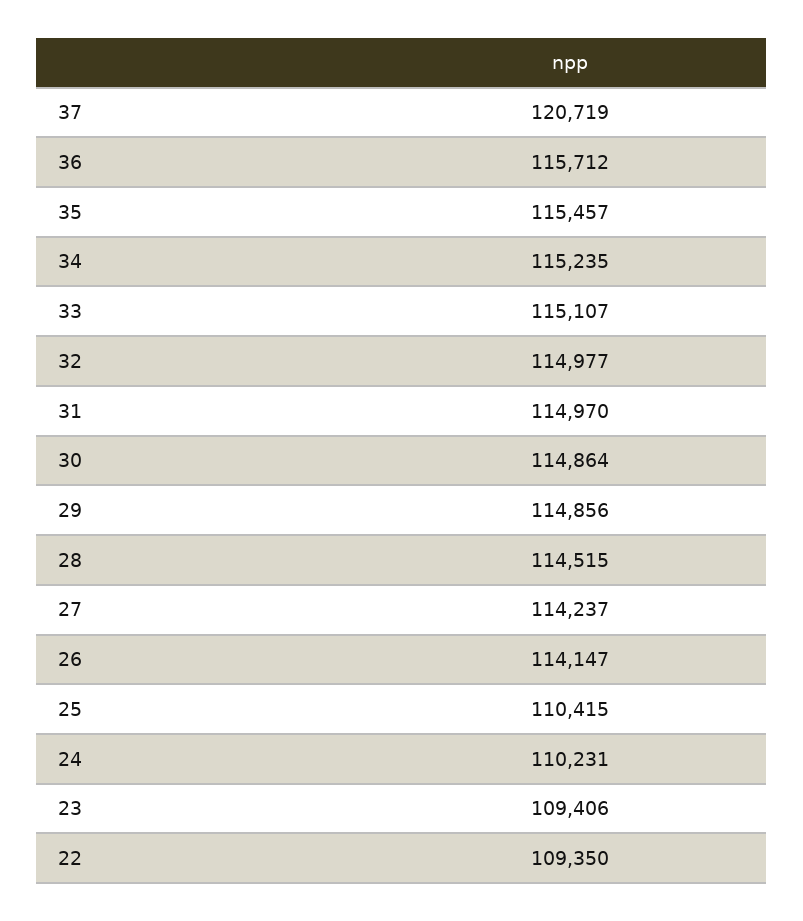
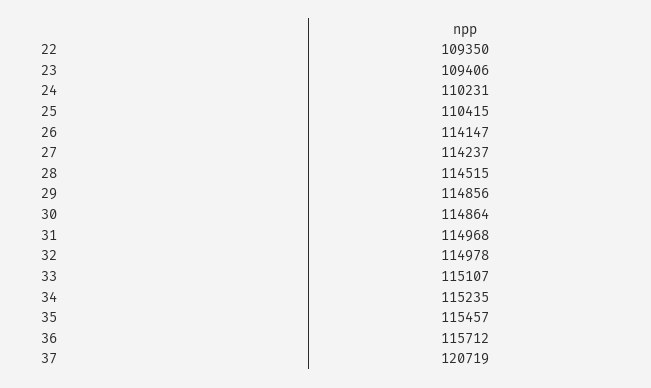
32: 114977 -> 114978
31: 114970 -> 114968

